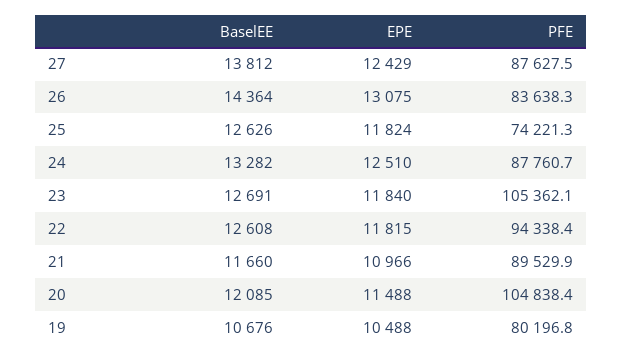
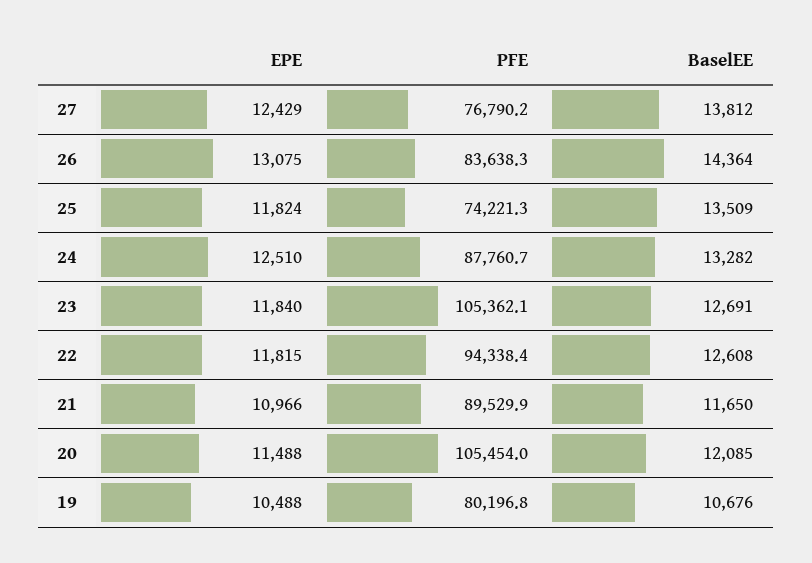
PFE, 27: 87627.5 -> 76790.2
BaselEE, 25: 12626 -> 13509
BaselEE, 21: 11660 -> 11650
PFE, 20: 104838.4 -> 105454

